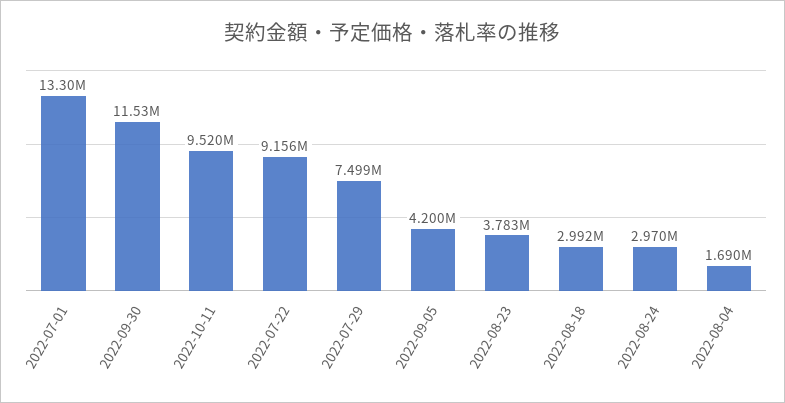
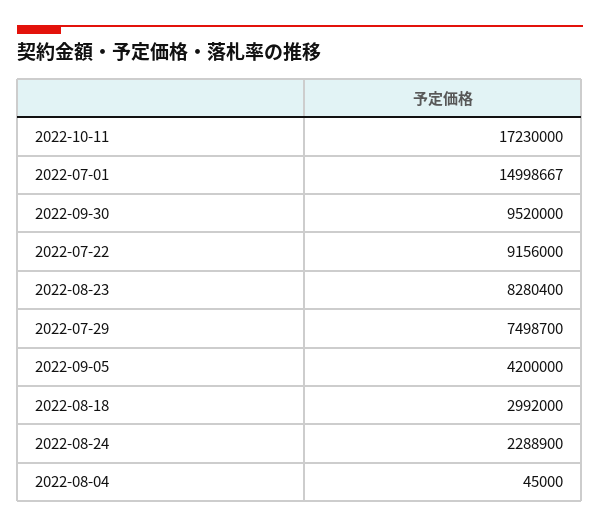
2022-07-01: 13300000 -> 14998667
2022-09-30: 11530000 -> 9520000
2022-10-11: 9520000 -> 17230000
2022-08-23: 3783000 -> 8280400
2022-08-24: 2970000 -> 2288900
2022-08-04: 1690000 -> 45000

